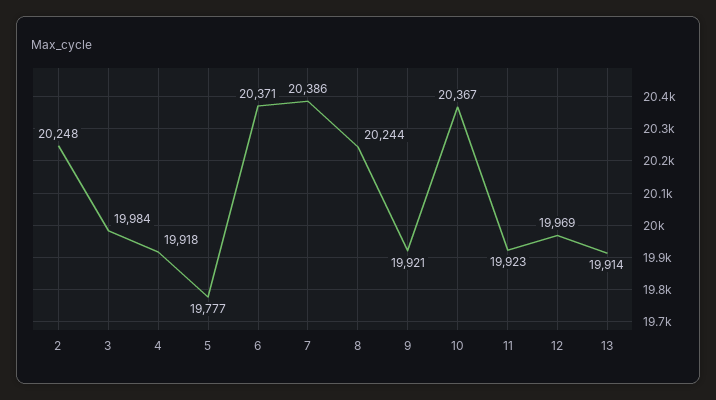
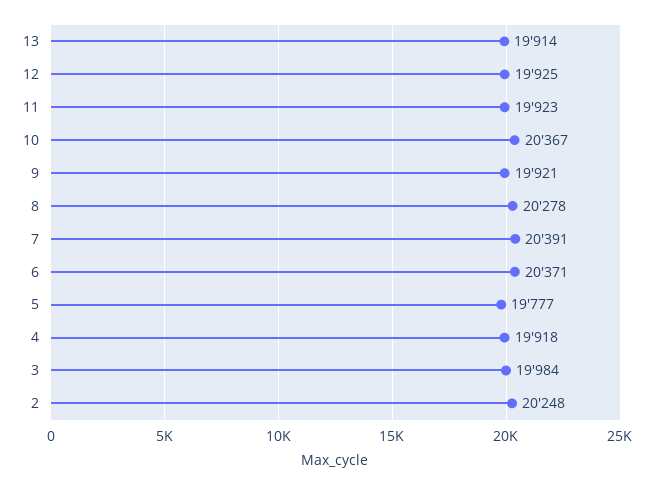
7: 20386 -> 20391
8: 20244 -> 20278
12: 19969 -> 19925

